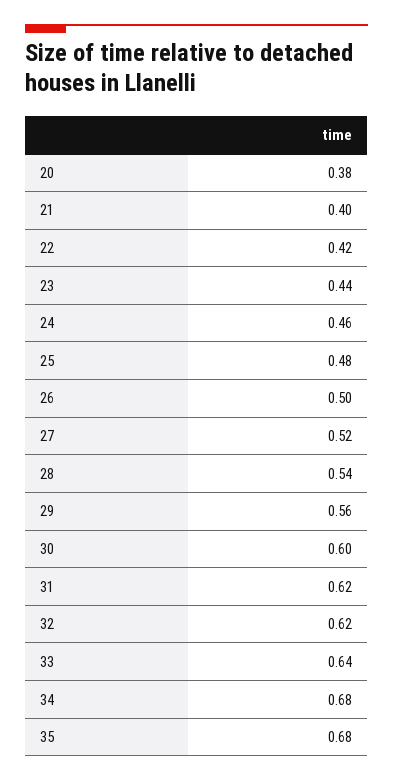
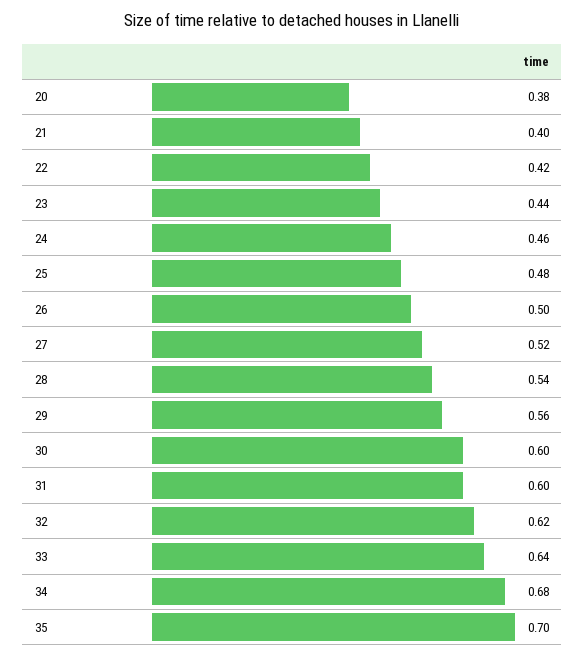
31: 0.62 -> 0.6
35: 0.68 -> 0.7

